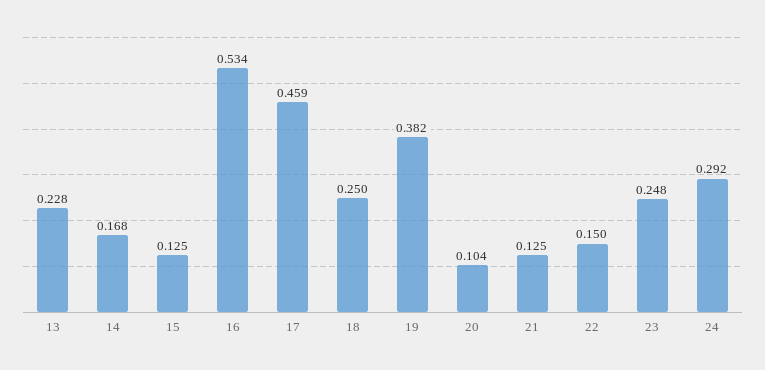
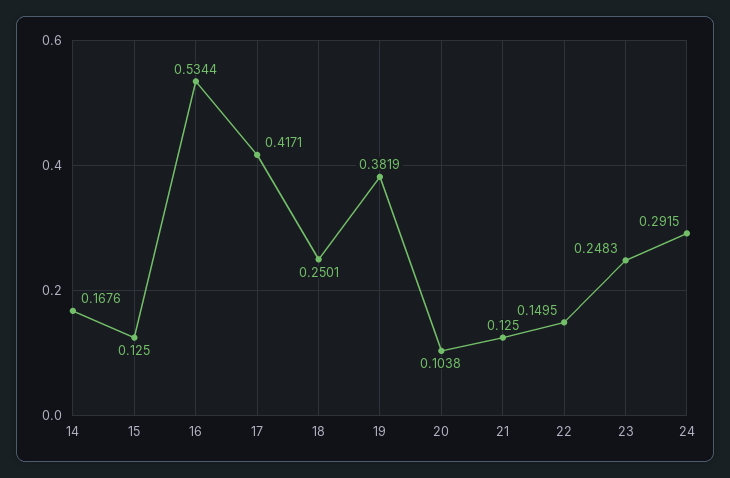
13: 0.228 -> none
17: 0.459 -> 0.4171

